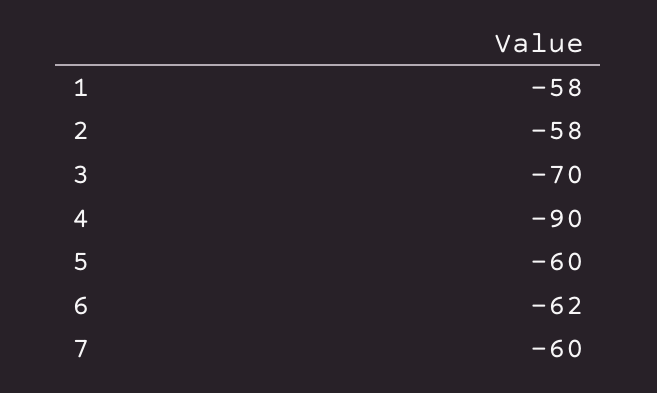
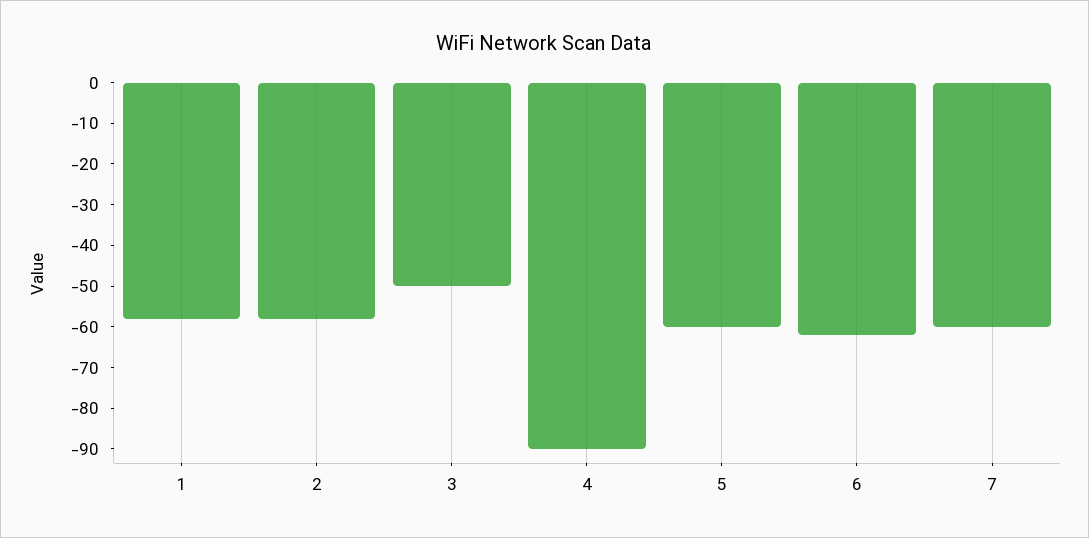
3: -70 -> -50

